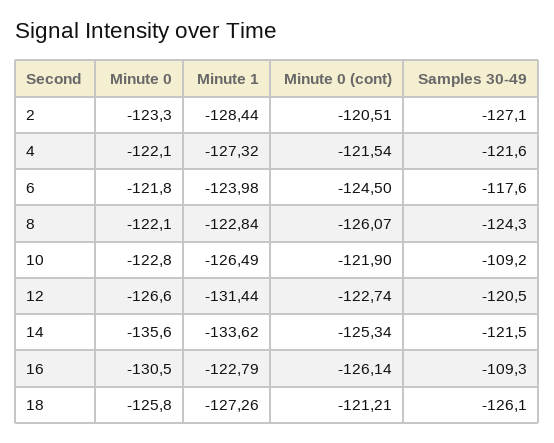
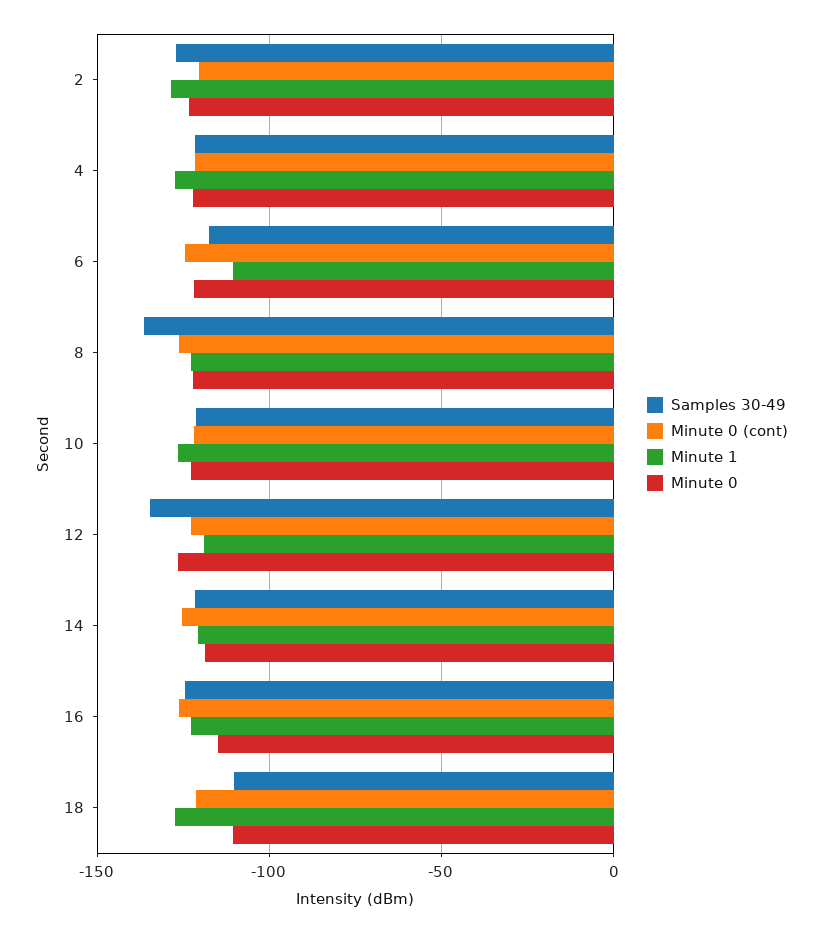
Minute 1, 6: -123.98 -> -110
Samples 30-49, 8: -124.3 -> -135
Samples 30-49, 10: -109.2 -> -120
Minute 1, 12: -131.44 -> -120
Samples 30-49, 12: -120.5 -> -135
Minute 0, 14: -135.6 -> -120
Minute 1, 14: -133.62 -> -120
Minute 0, 16: -130.5 -> -115
Samples 30-49, 16: -109.3 -> -125
Minute 0, 18: -125.8 -> -110
Samples 30-49, 18: -126.1 -> -110

